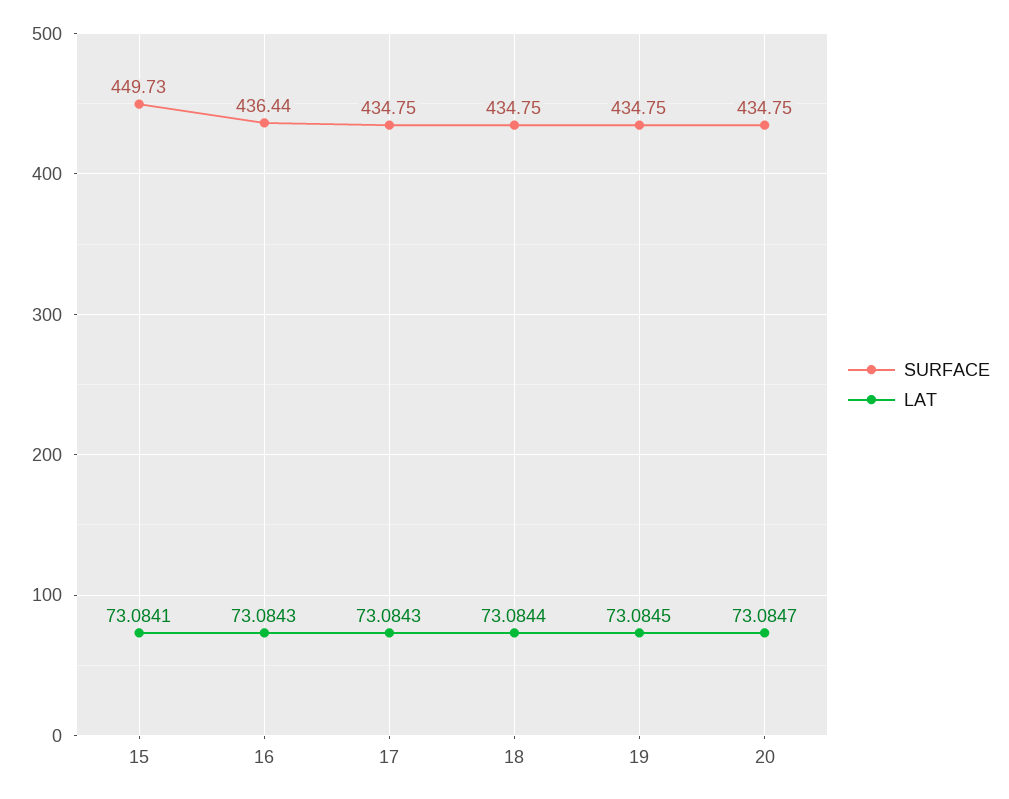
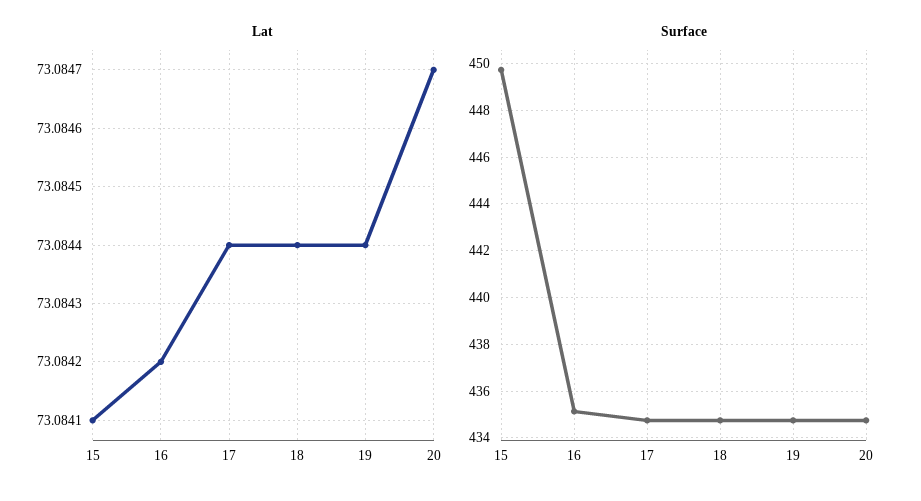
SURFACE, 16: 436.44 -> 435
LAT, 16: 73.0843 -> 73.0842
LAT, 17: 73.0843 -> 73.0844
LAT, 19: 73.0845 -> 73.0844

